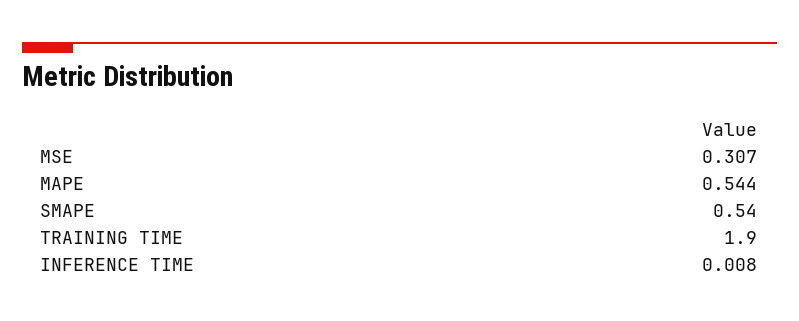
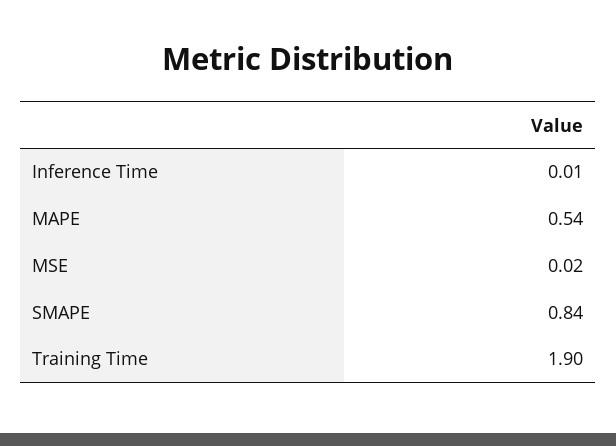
MSE: 0.307 -> 0.02
SMAPE: 0.54 -> 0.84

